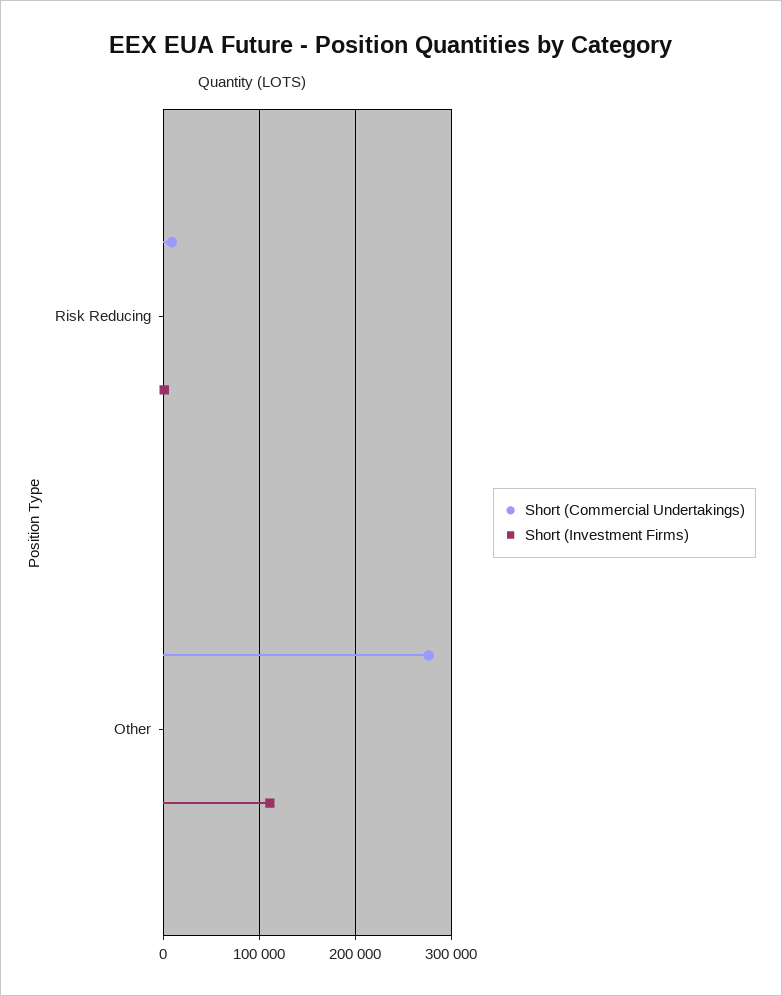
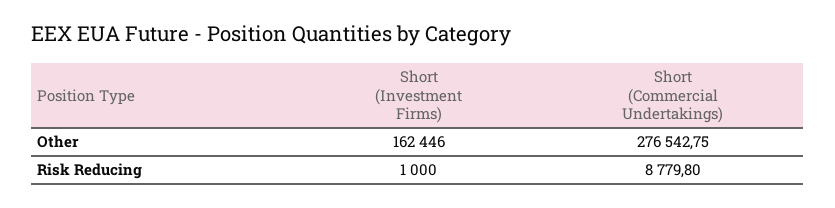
Short (Investment Firms), Other: 110000 -> 162446

